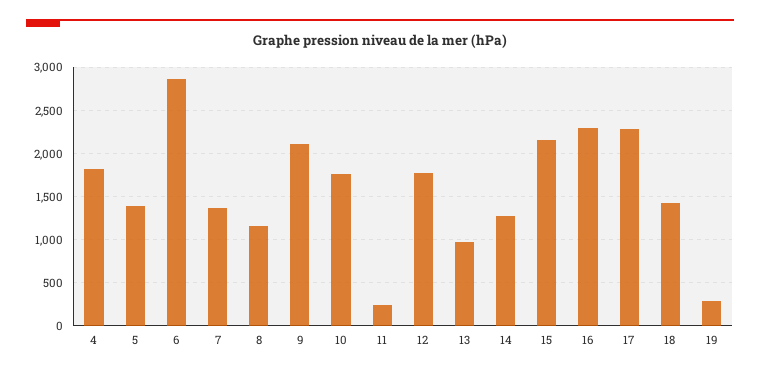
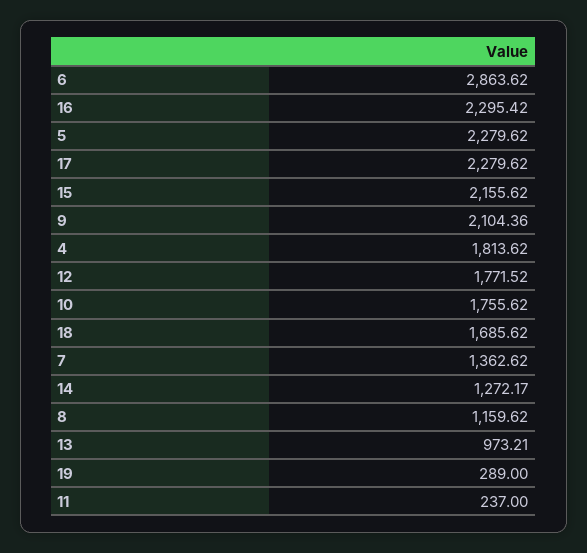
5: 1400 -> 2279.62
18: 1400 -> 1685.62

